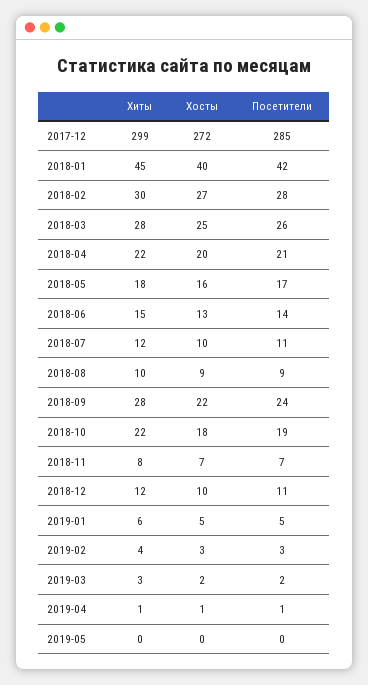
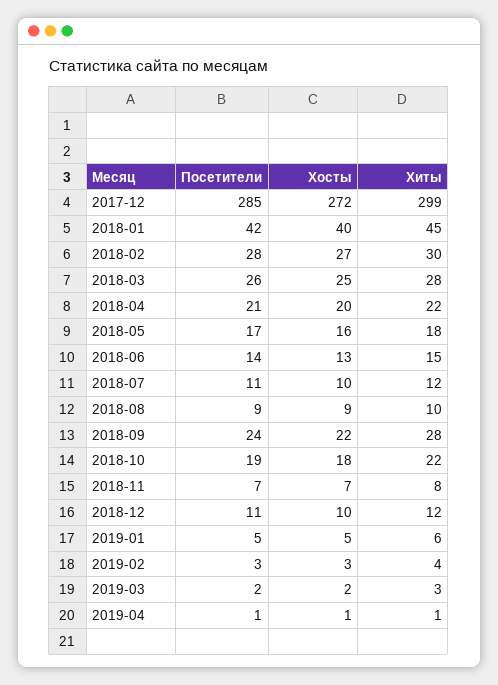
Хиты, 2019-05: 0 -> none
Хосты, 2019-05: 0 -> none
Посетители, 2019-05: 0 -> none

